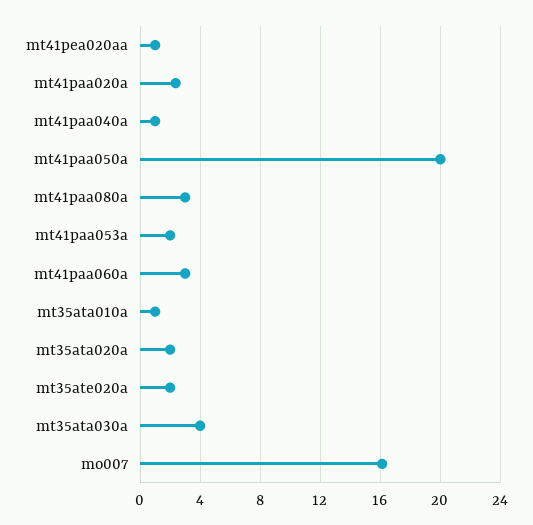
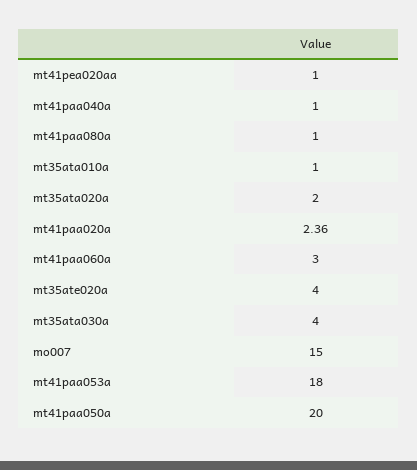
mt41paa080a: 3 -> 1
mt41paa053a: 2 -> 18
mt35ate020a: 2 -> 4
mo007: 16 -> 15

